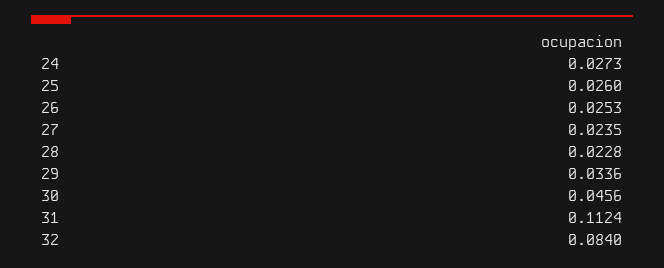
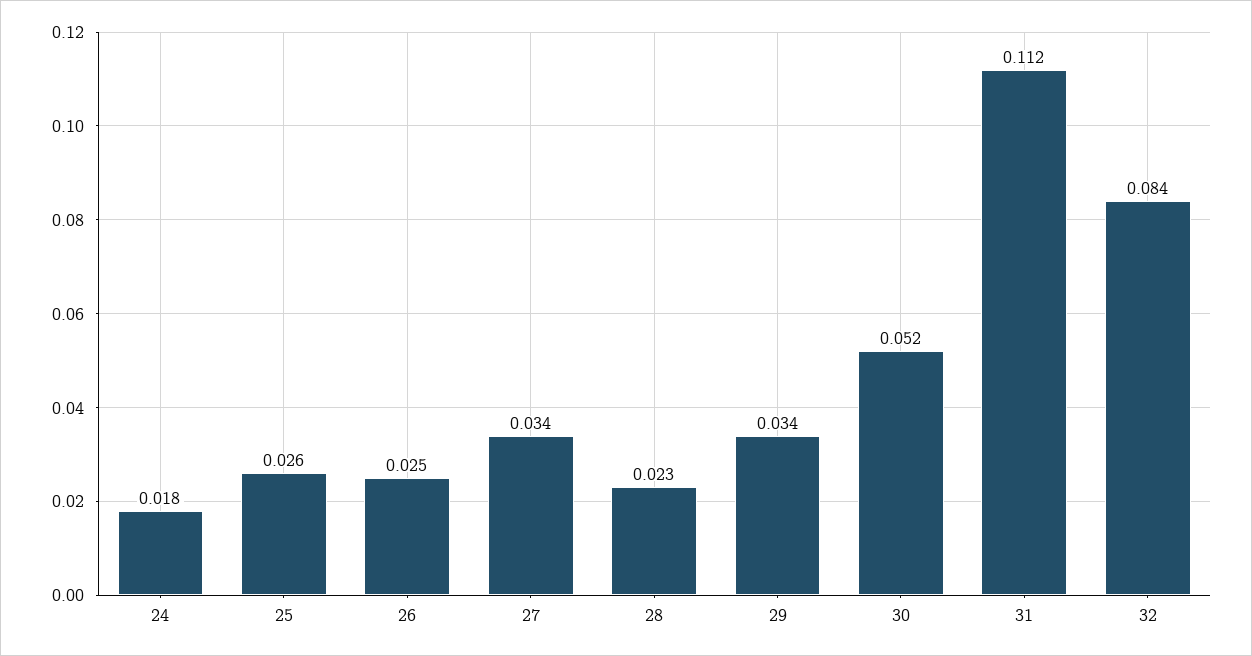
24: 0.0273 -> 0.018
27: 0.0235 -> 0.034
30: 0.0456 -> 0.052

